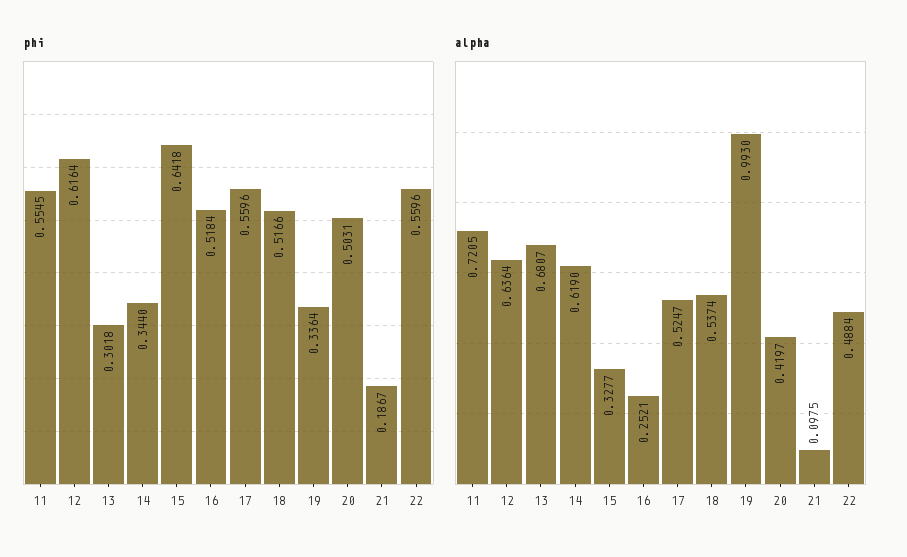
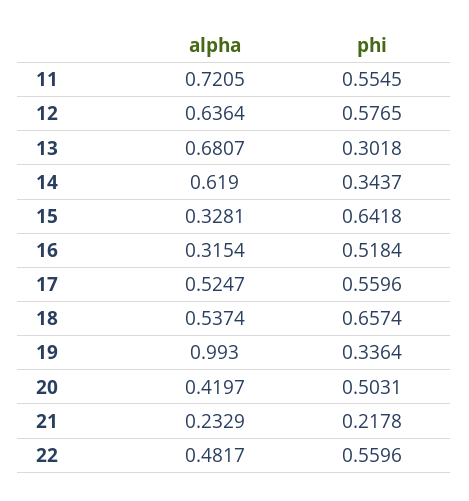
phi, 12: 0.6164 -> 0.5765
phi, 14: 0.344 -> 0.3437
phi, 18: 0.5166 -> 0.6574
phi, 21: 0.1867 -> 0.2178
alpha, 15: 0.3277 -> 0.3281
alpha, 16: 0.2521 -> 0.3154
alpha, 21: 0.0975 -> 0.2329
alpha, 22: 0.4884 -> 0.4817

